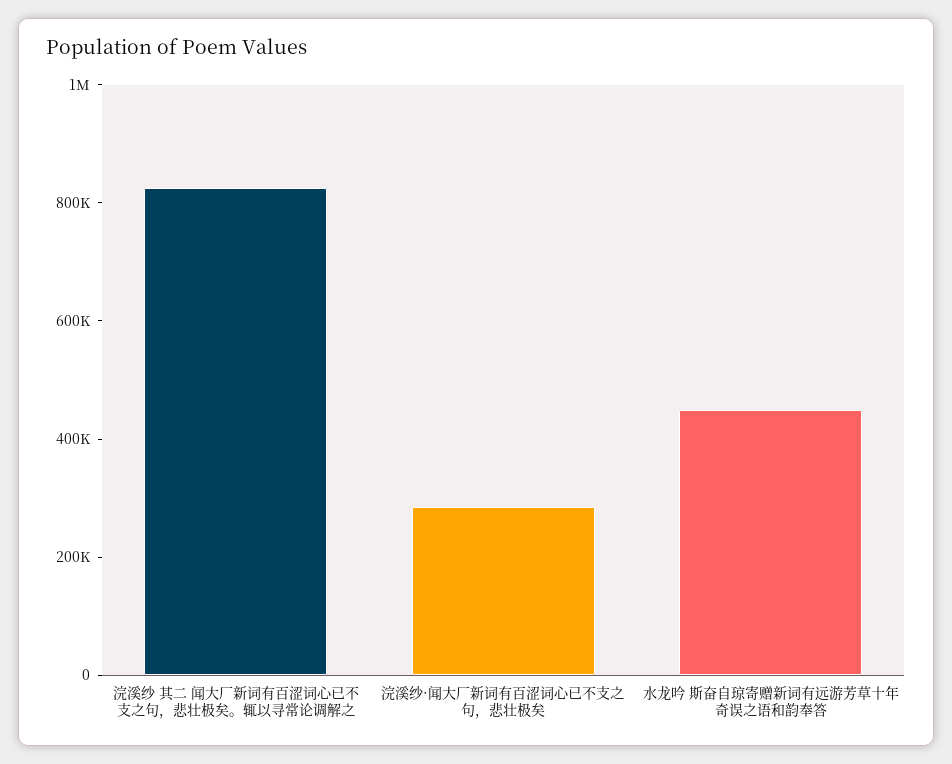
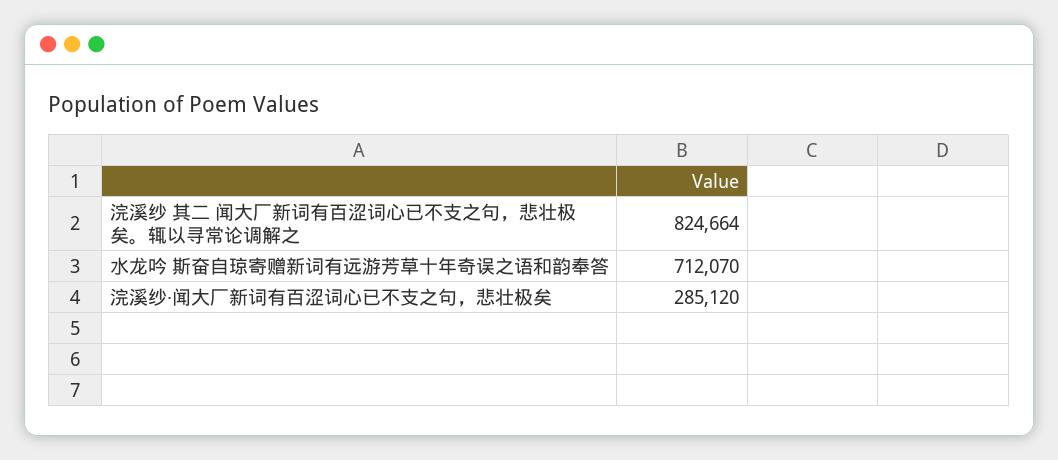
水龙吟 斯奋自琼寄赠新词有远游芳草十年奇误之语和韵奉答: 450000 -> 712070

